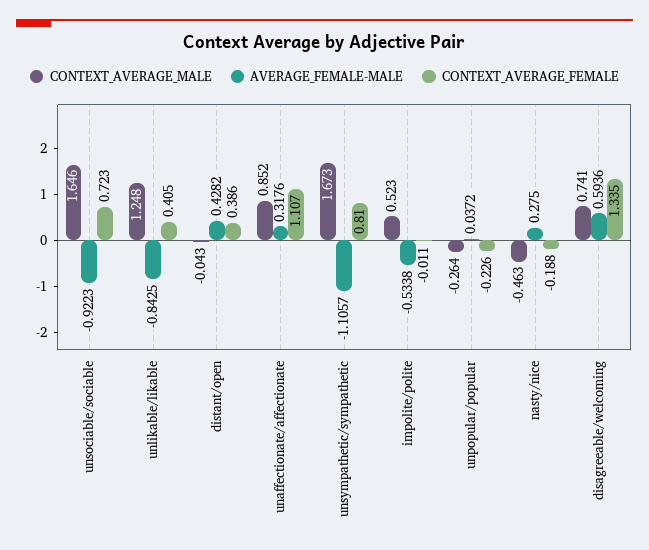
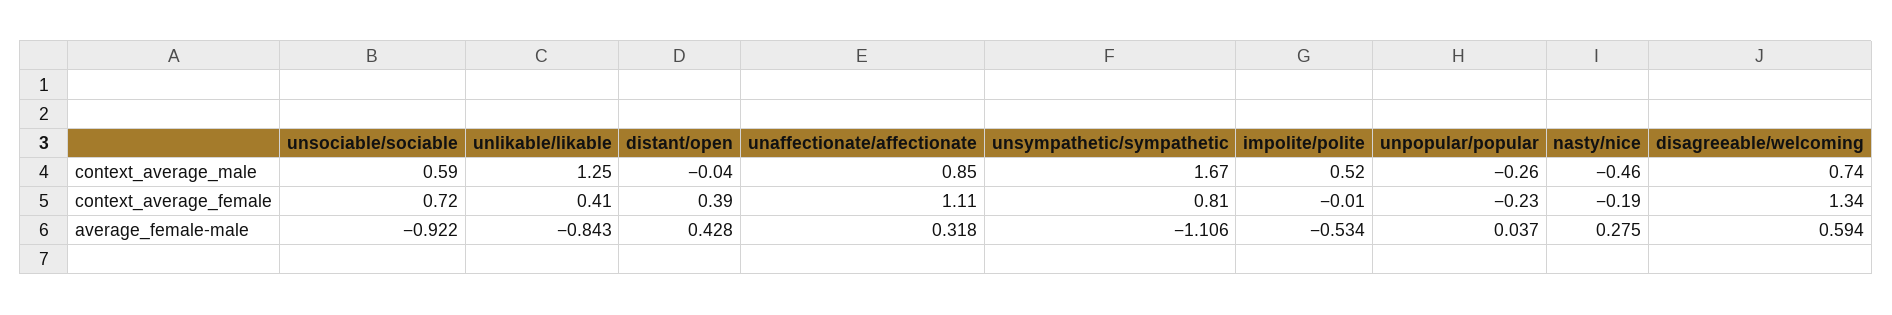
CONTEXT_AVERAGE_MALE, unsociable/sociable: 1.646 -> 0.59

